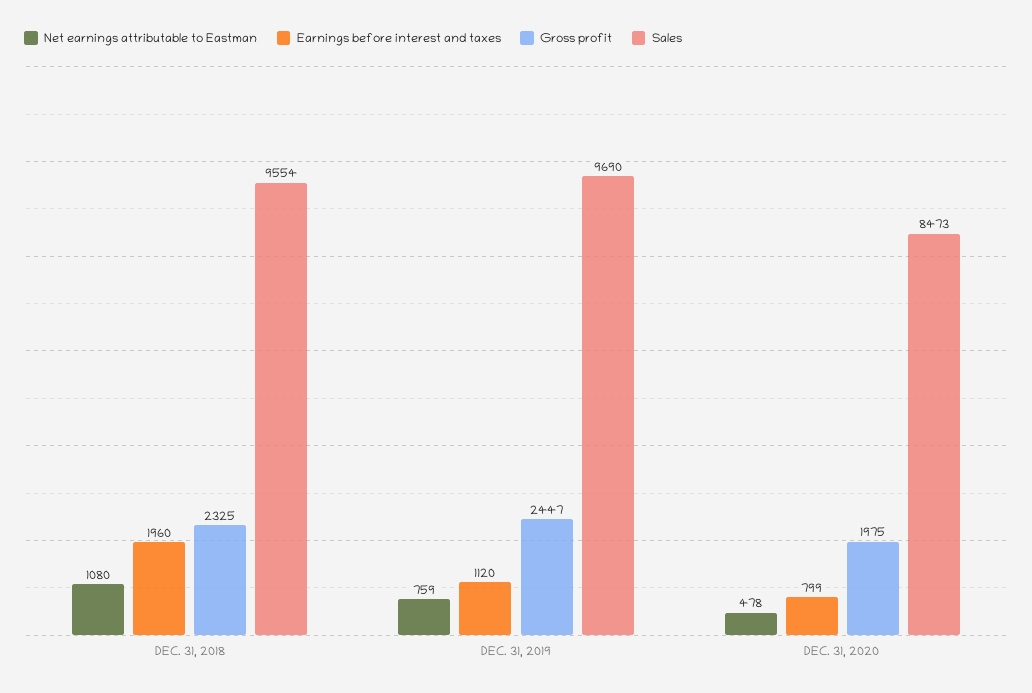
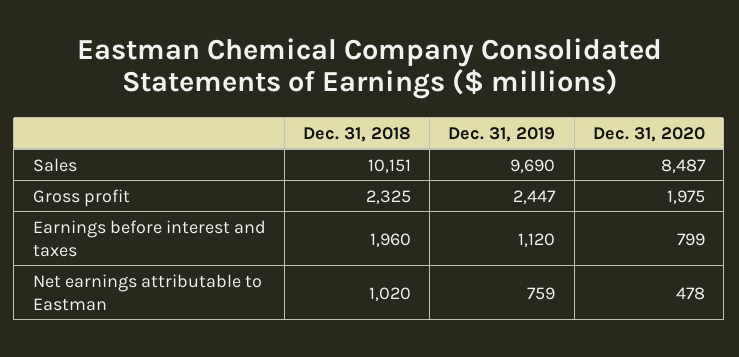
Net earnings attributable to Eastman, DEC. 31, 2018: 1080 -> 1020
Sales, DEC. 31, 2018: 9554 -> 10151
Sales, DEC. 31, 2020: 8473 -> 8487

